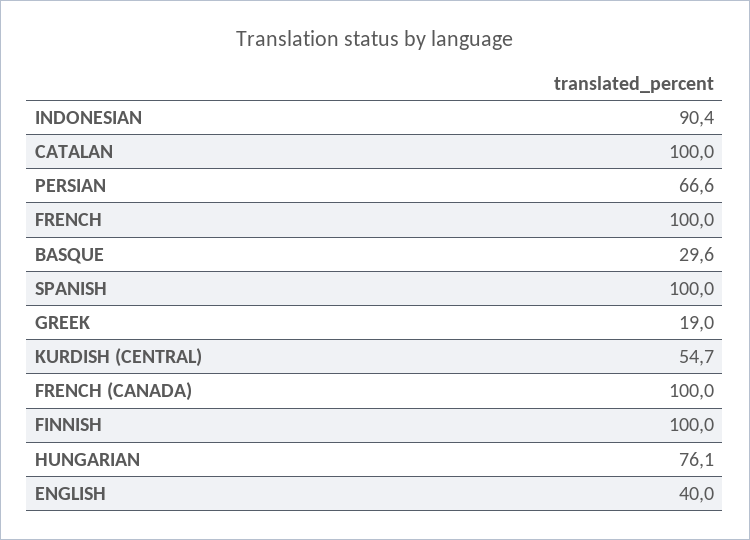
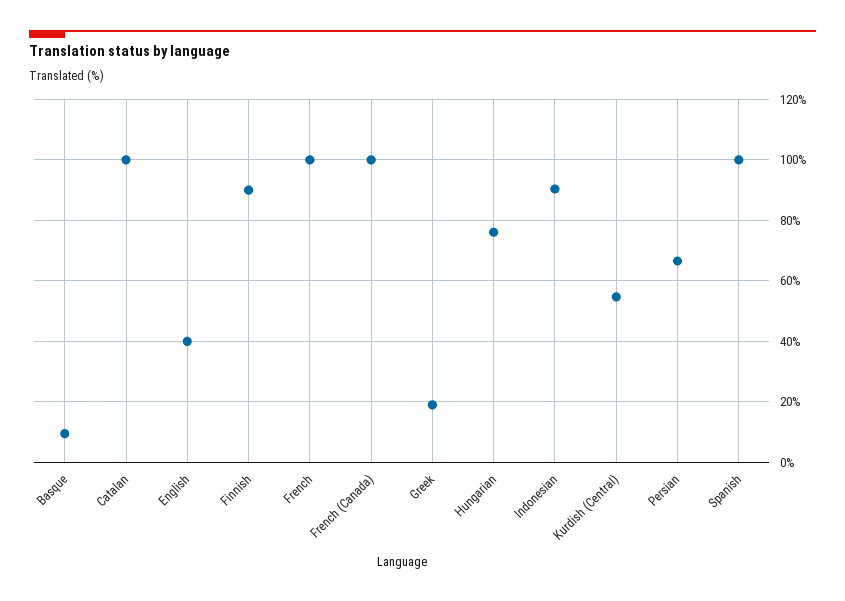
BASQUE: 29.6 -> 10
FINNISH: 100 -> 90

